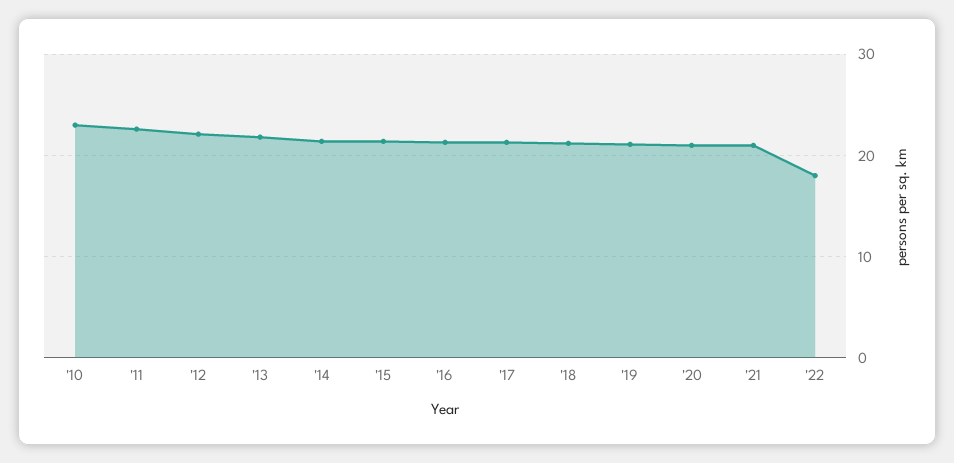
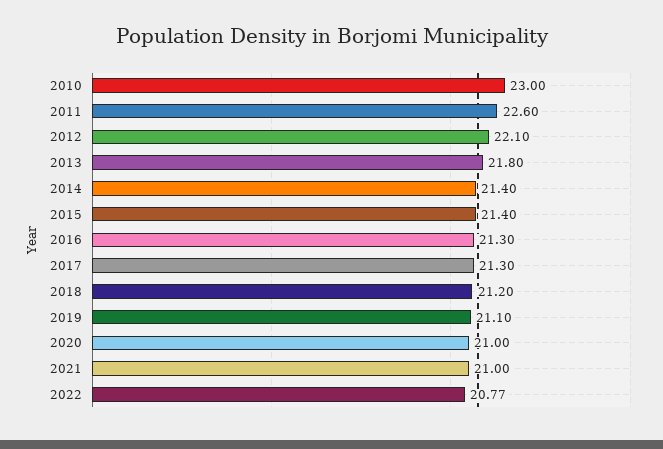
'22: 18 -> 20.77

